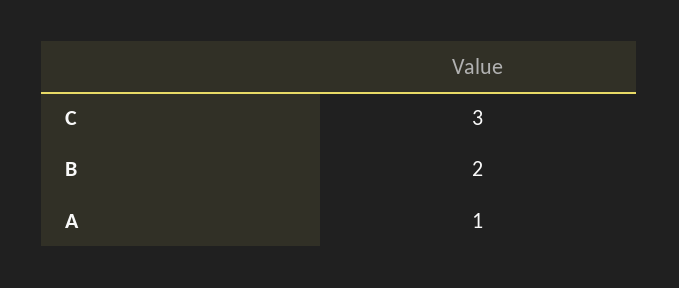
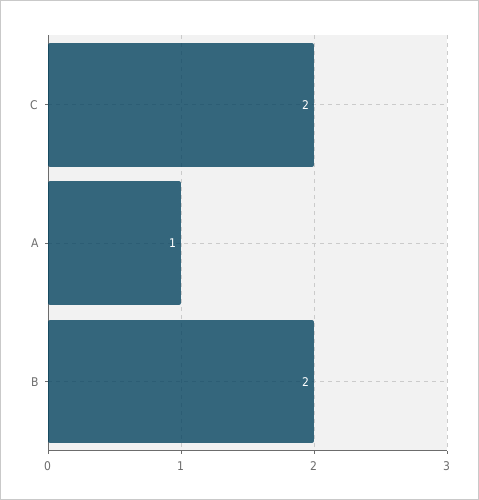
C: 3 -> 2

